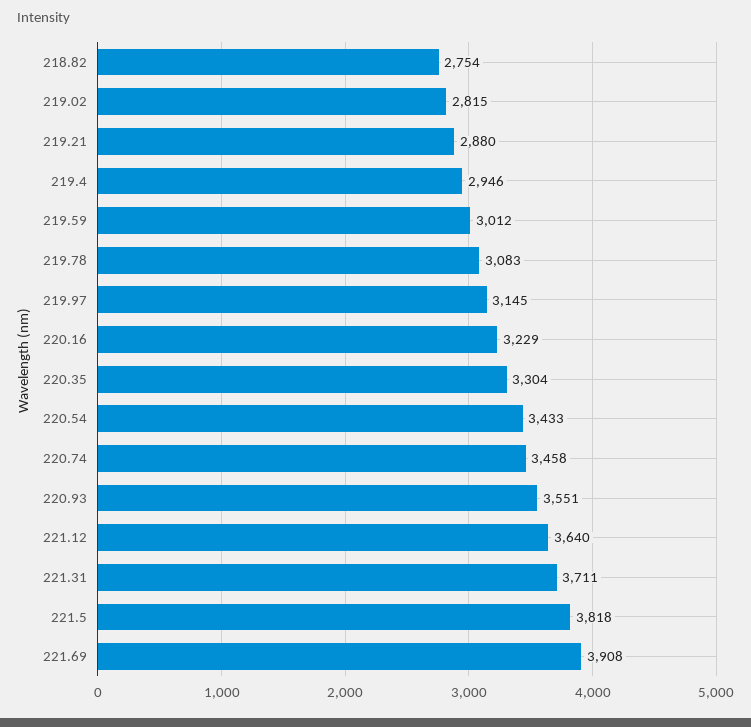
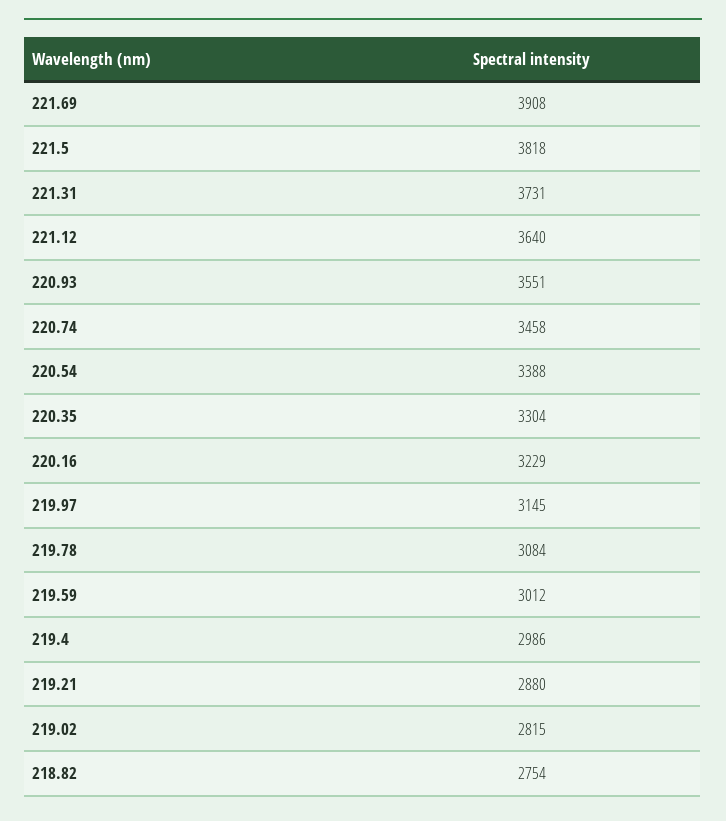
219.4: 2946 -> 2986
219.78: 3083 -> 3084
220.54: 3433 -> 3388
221.31: 3711 -> 3731

